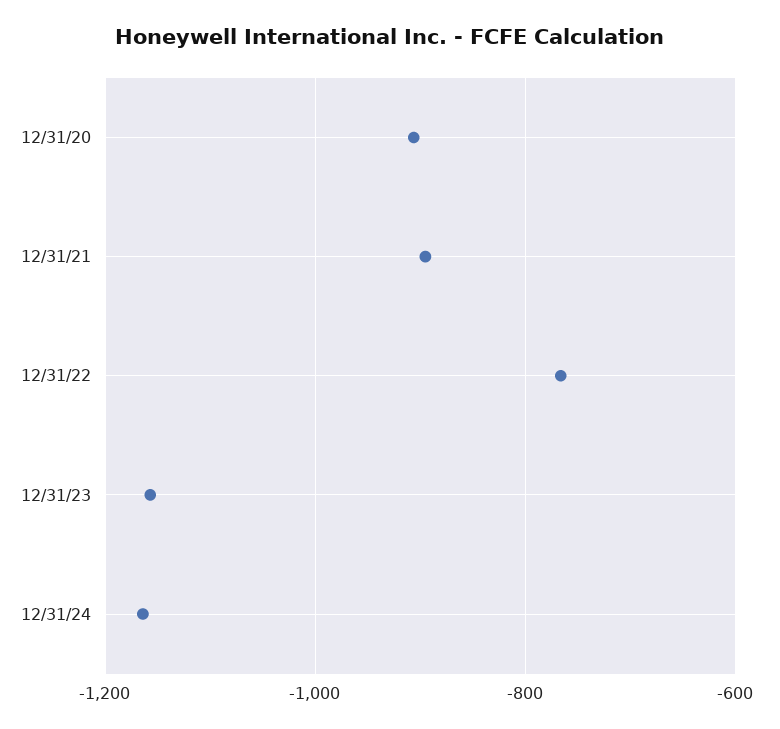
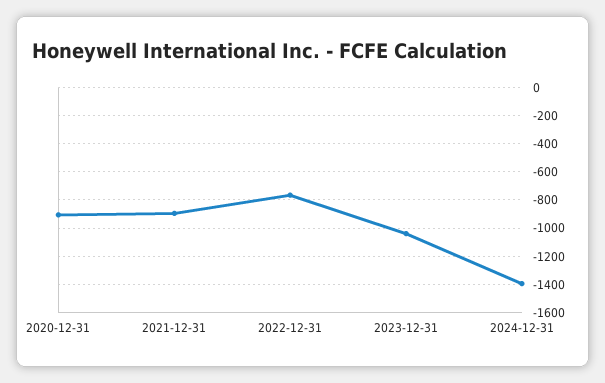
12/31/23: -1160 -> -1050
12/31/24: -1160 -> -1400

